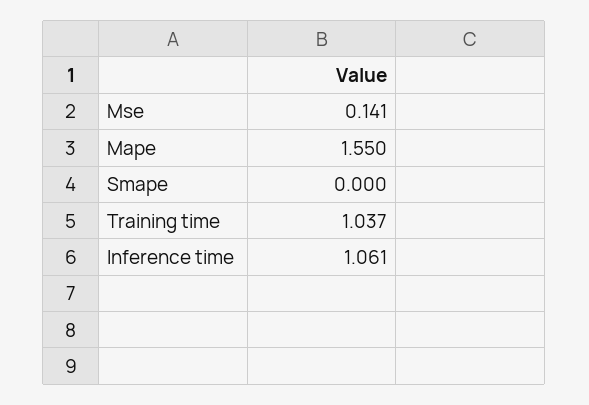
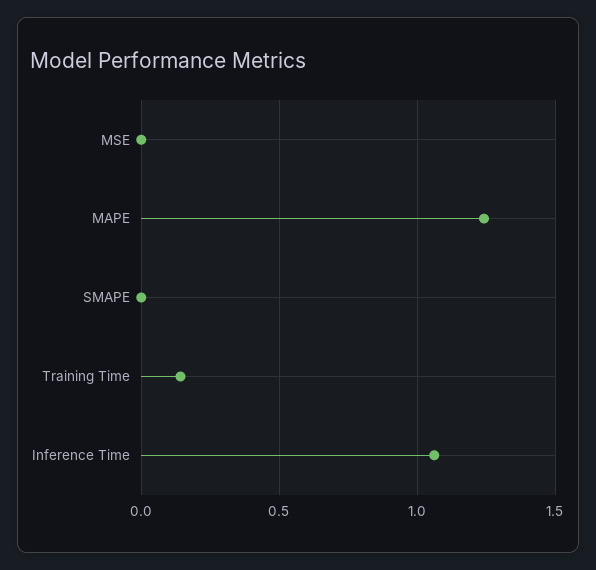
Mse: 0.141 -> 0
Mape: 1.55 -> 1.25
Training time: 1.037 -> 0.15

